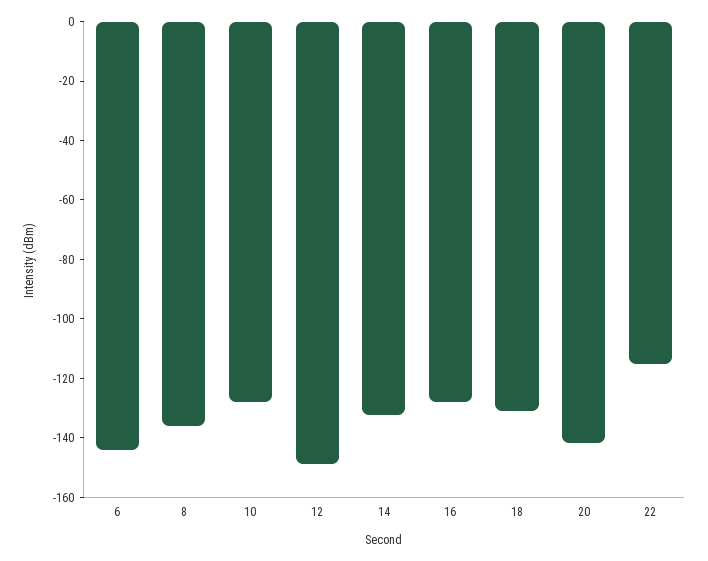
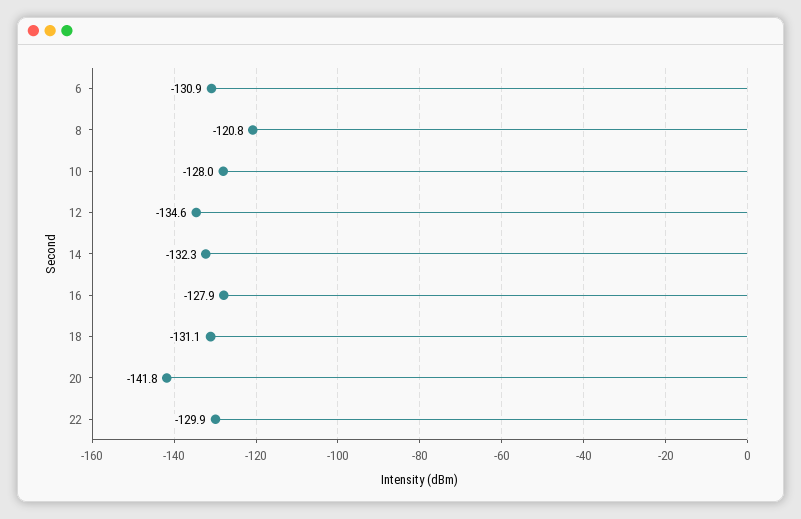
6: -145 -> -130.9
8: -135 -> -120.8
12: -150 -> -134.6
22: -115 -> -129.9

